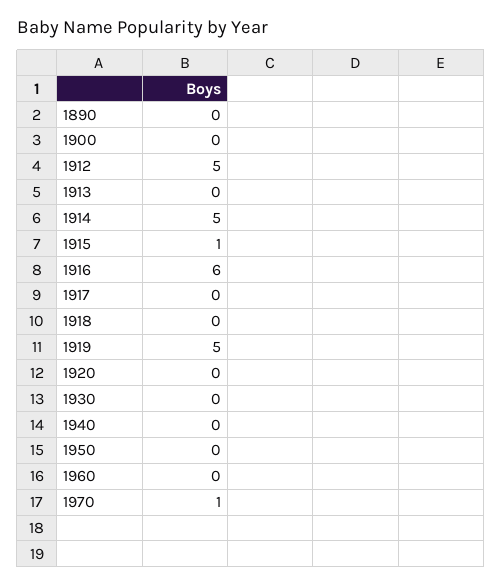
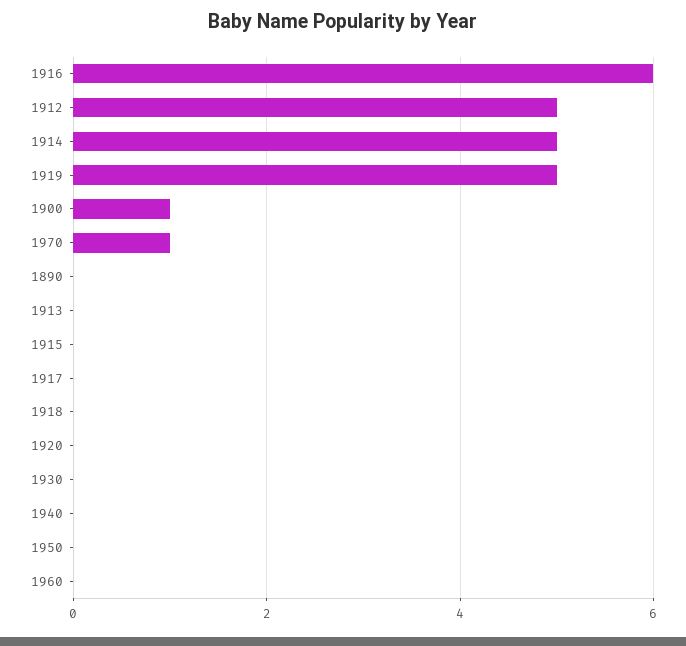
1900: 0 -> 1
1915: 1 -> 0

